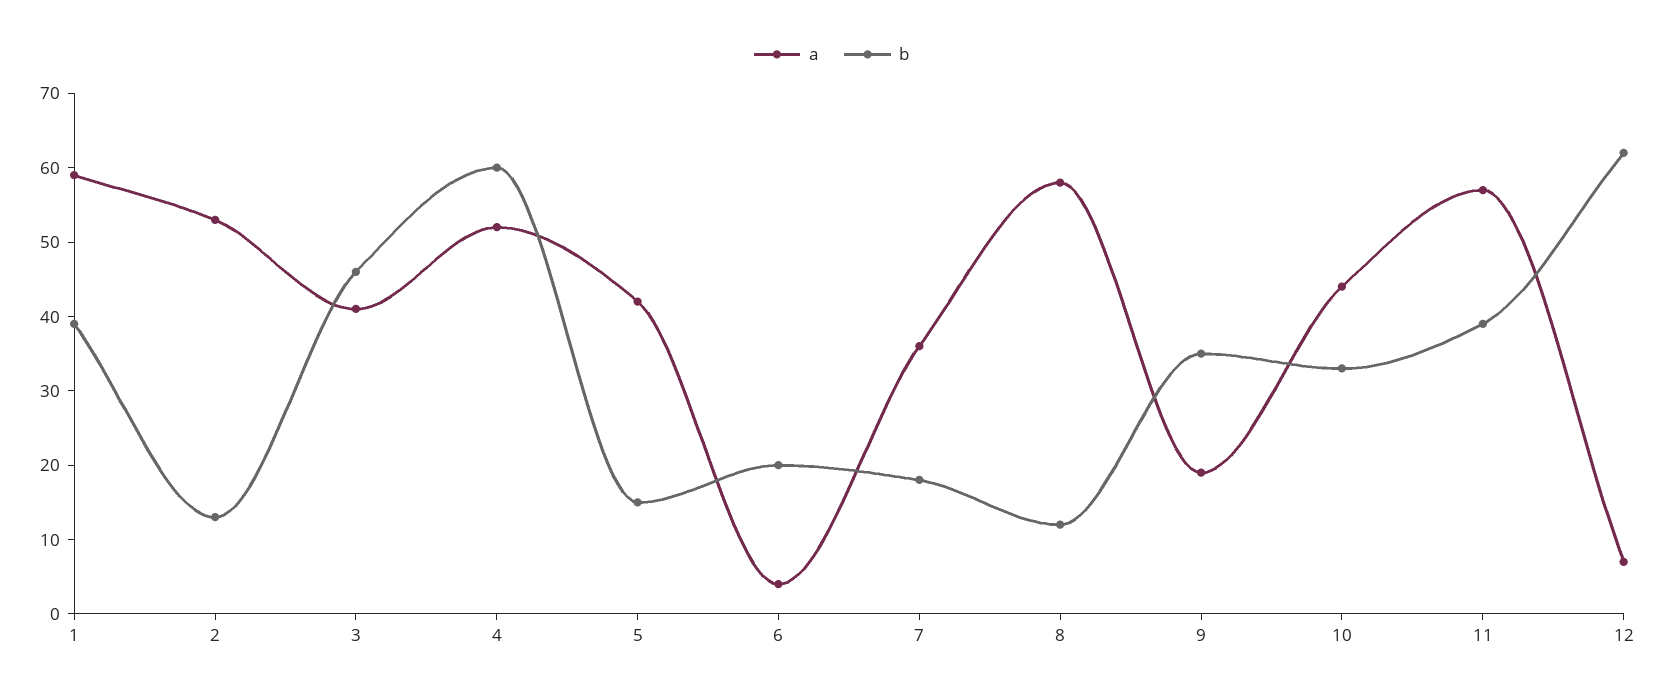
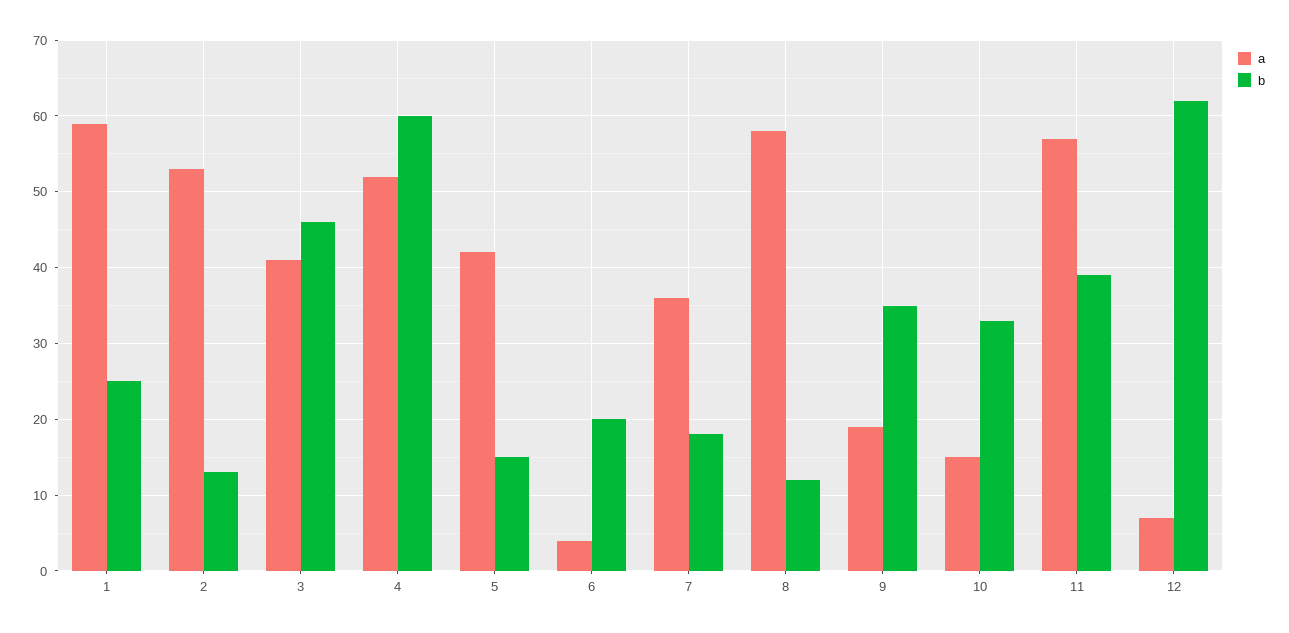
b, 1: 40 -> 25
a, 10: 45 -> 15

